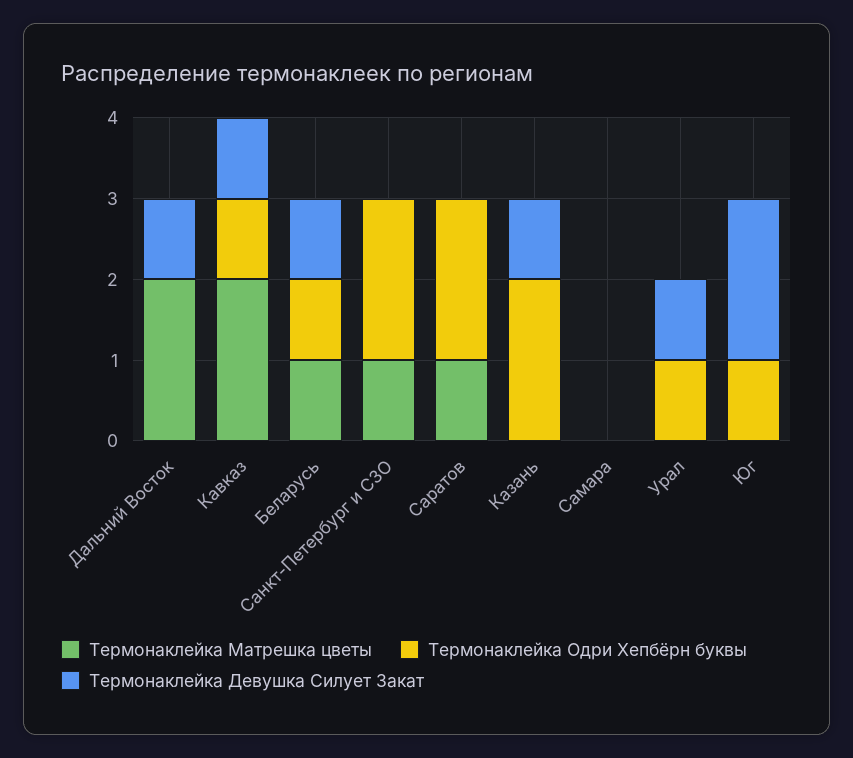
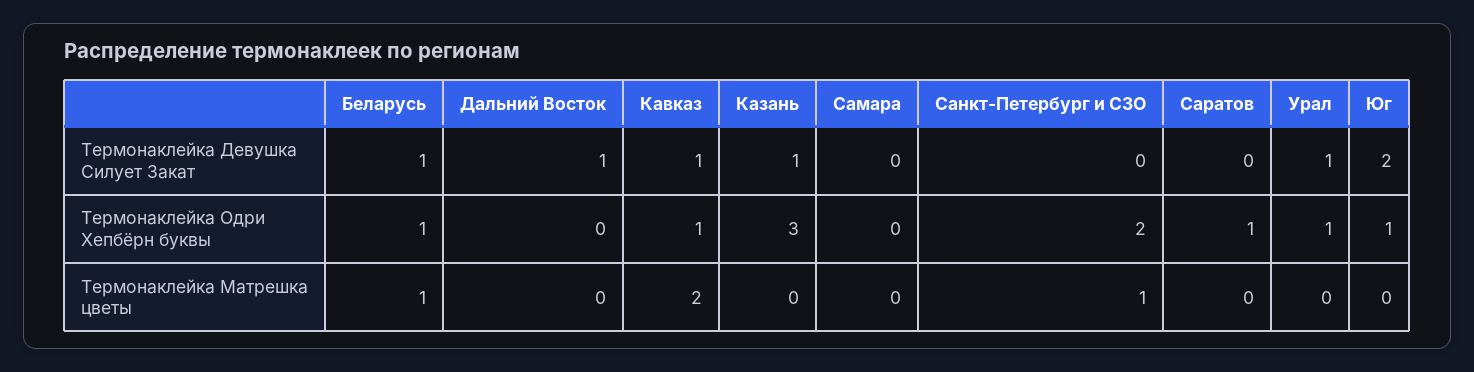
Термонаклейка Матрешка цветы, Дальний Восток: 2 -> 0
Термонаклейка Матрешка цветы, Саратов: 1 -> 0
Термонаклейка Одри Хепбёрн буквы, Саратов: 2 -> 1
Термонаклейка Одри Хепбёрн буквы, Казань: 2 -> 3

